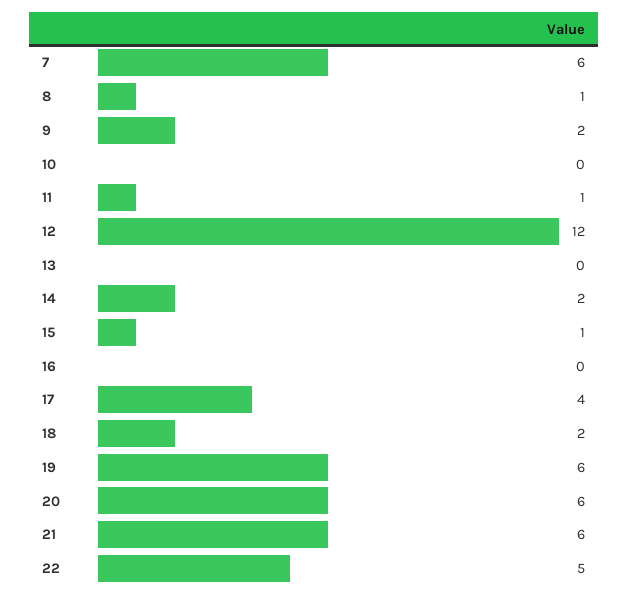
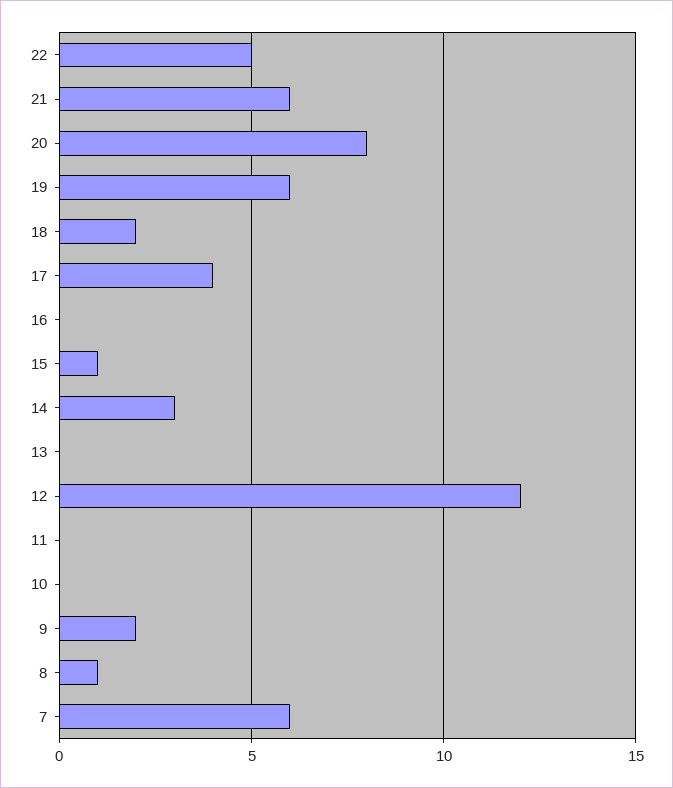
11: 1 -> 0
14: 2 -> 3
20: 6 -> 8

